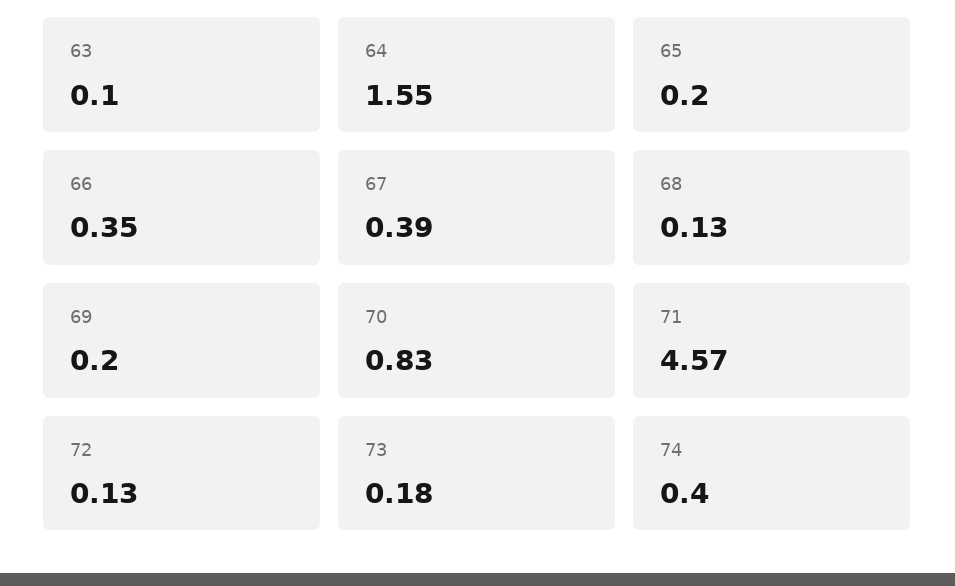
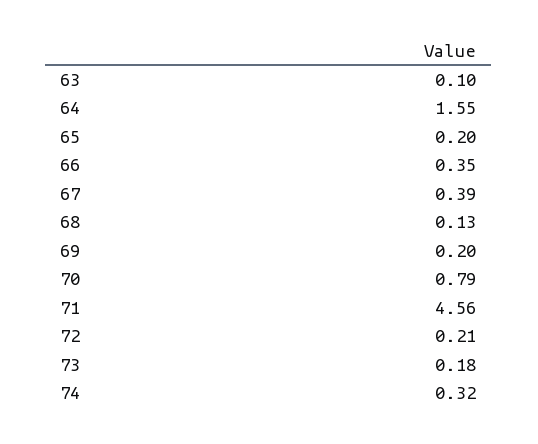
70: 0.83 -> 0.79
71: 4.57 -> 4.56
72: 0.13 -> 0.21
74: 0.4 -> 0.32

